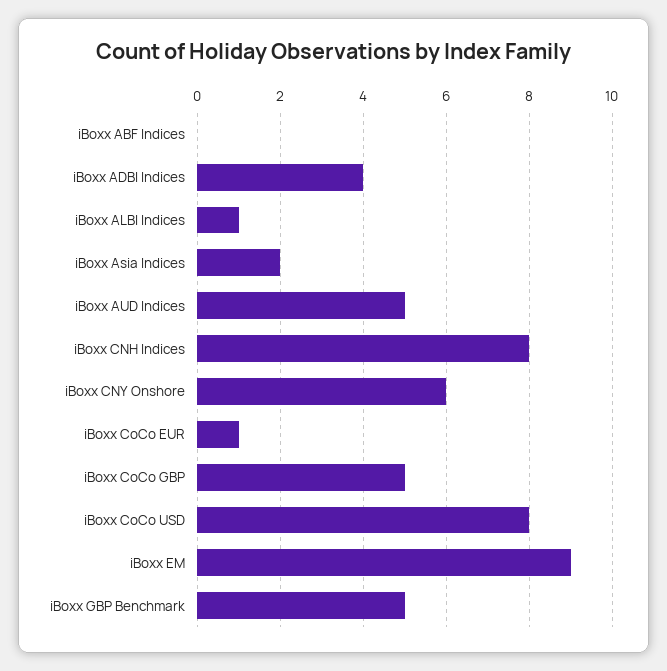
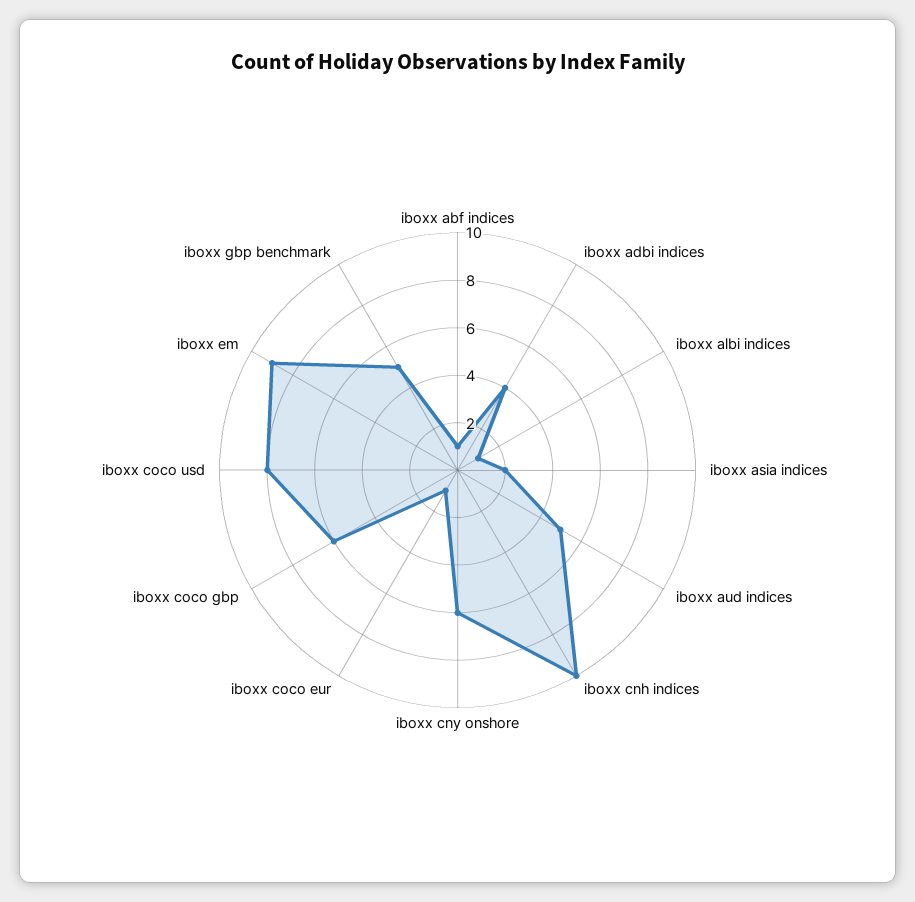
iBoxx ABF Indices: 0 -> 1
iBoxx CNH Indices: 8 -> 10
iBoxx CoCo GBP: 5 -> 6

